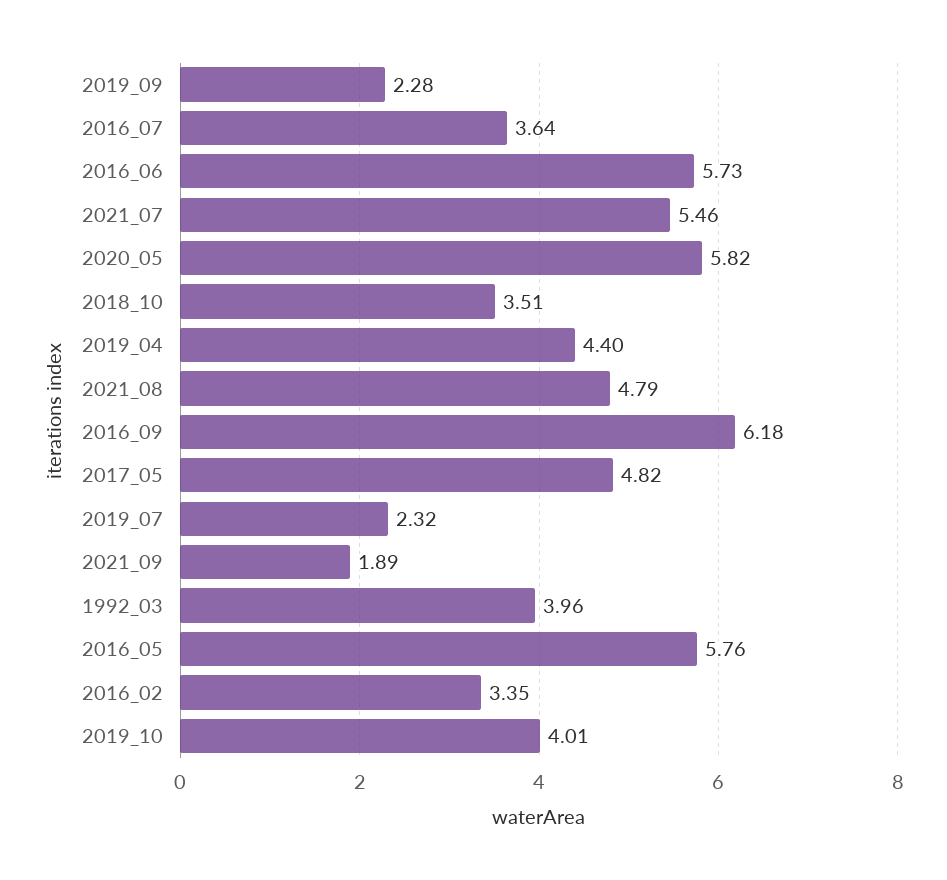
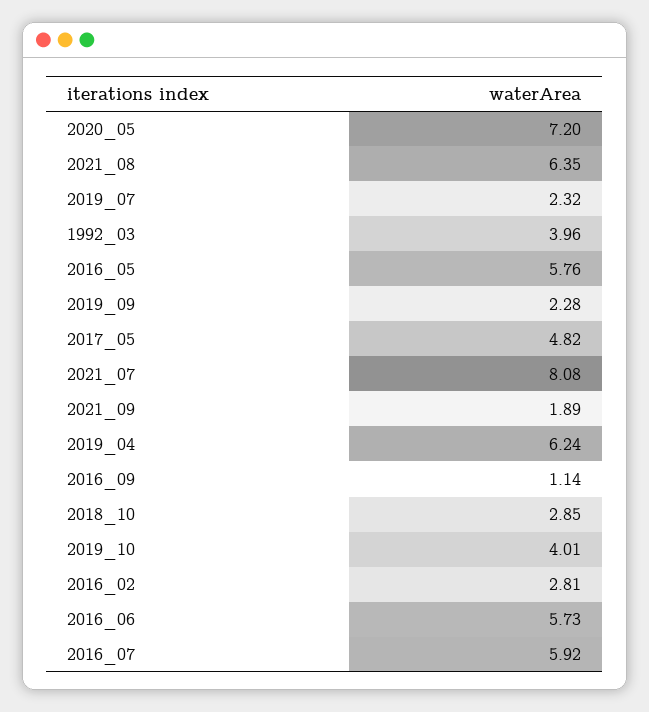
2016_07: 3.64 -> 5.92
2021_07: 5.46 -> 8.08
2020_05: 5.82 -> 7.2
2018_10: 3.51 -> 2.85
2019_04: 4.4 -> 6.24
2021_08: 4.79 -> 6.35
2016_09: 6.18 -> 1.14
2016_02: 3.35 -> 2.81

